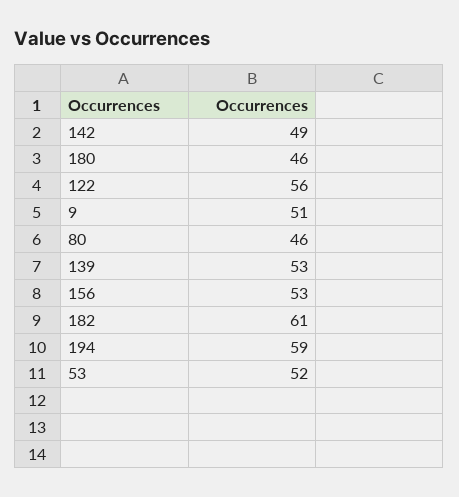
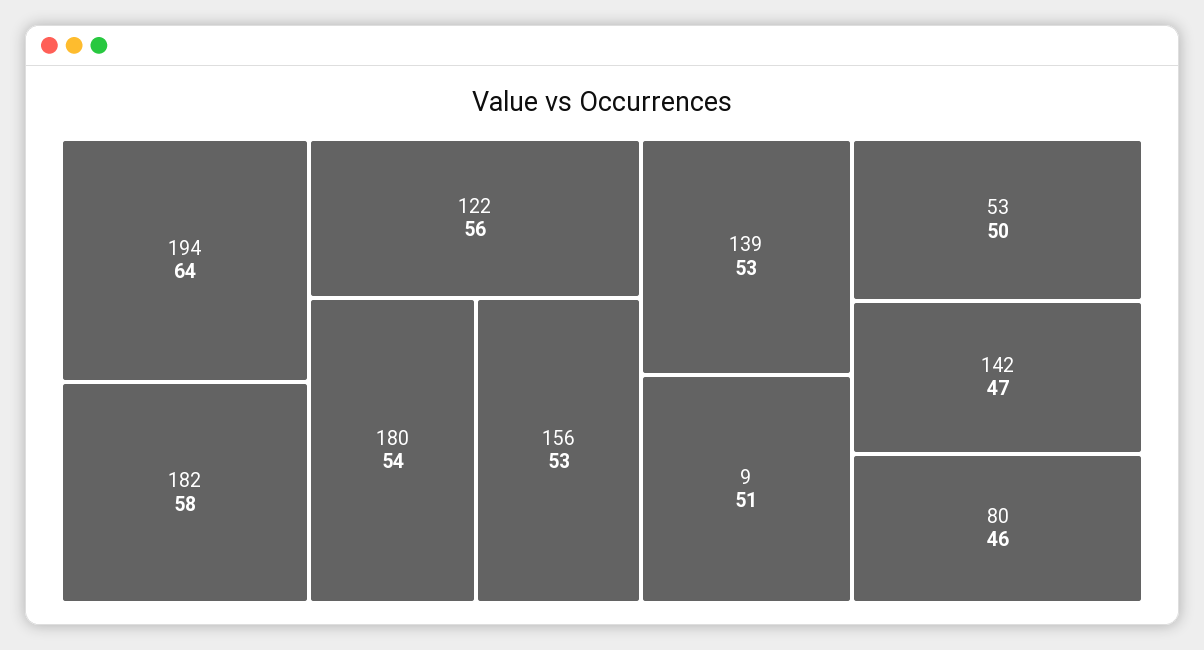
142: 49 -> 47
180: 46 -> 54
182: 61 -> 58
194: 59 -> 64
53: 52 -> 50

